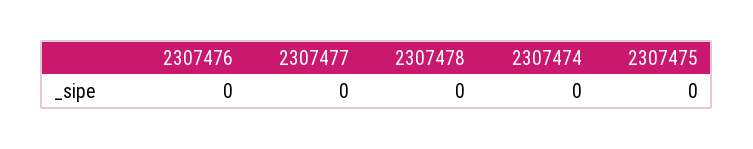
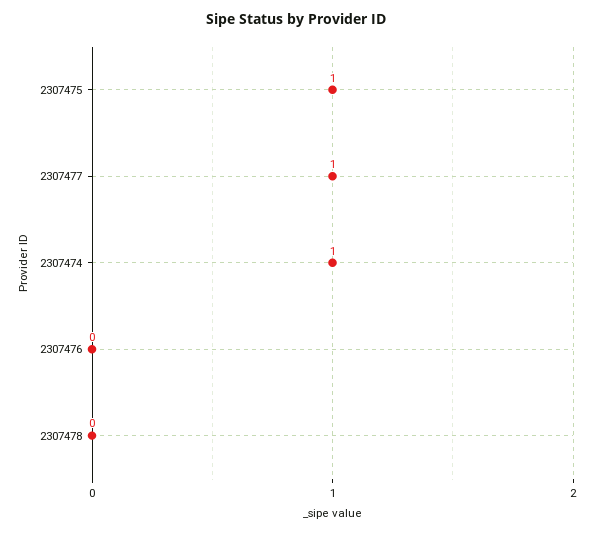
2307477: 0 -> 1
2307474: 0 -> 1
2307475: 0 -> 1

